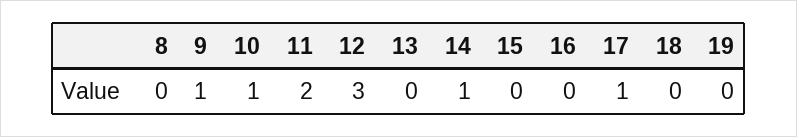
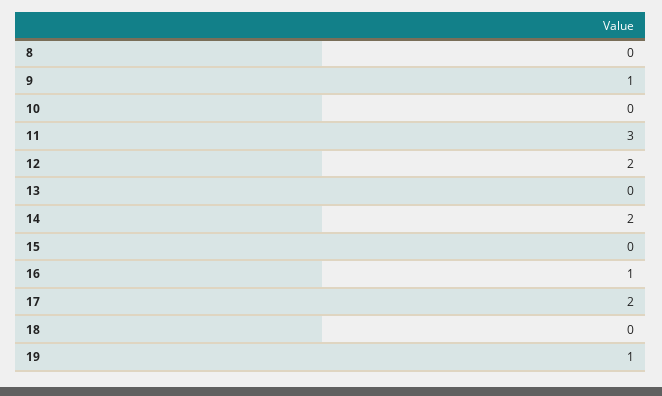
10: 1 -> 0
11: 2 -> 3
12: 3 -> 2
14: 1 -> 2
16: 0 -> 1
17: 1 -> 2
19: 0 -> 1

